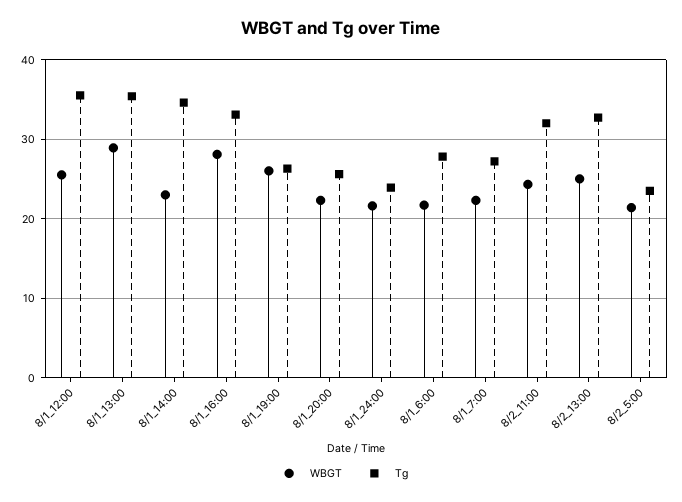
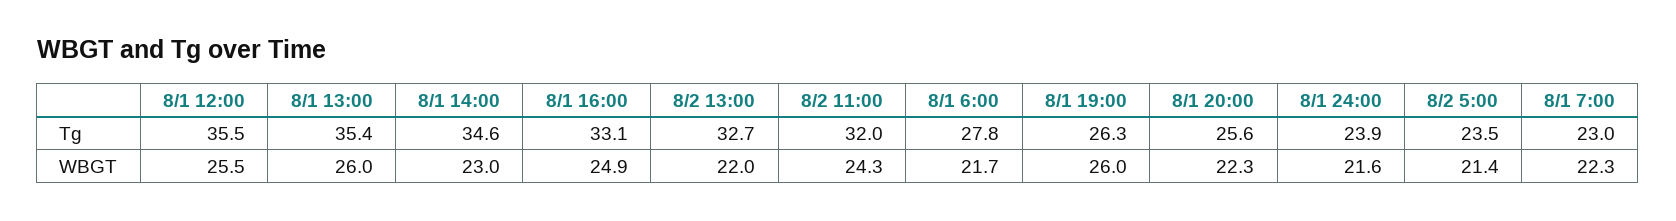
WBGT, 8/1_13:00: 29 -> 26
WBGT, 8/1_16:00: 28 -> 24.9
Tg, 8/1_7:00: 27 -> 23
WBGT, 8/2_13:00: 25 -> 22

